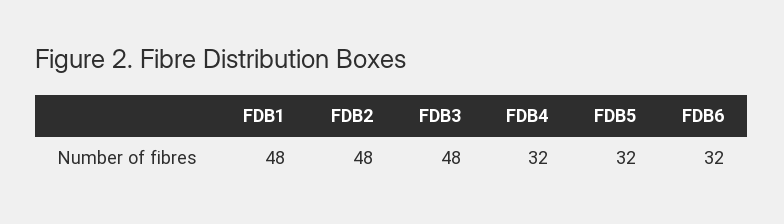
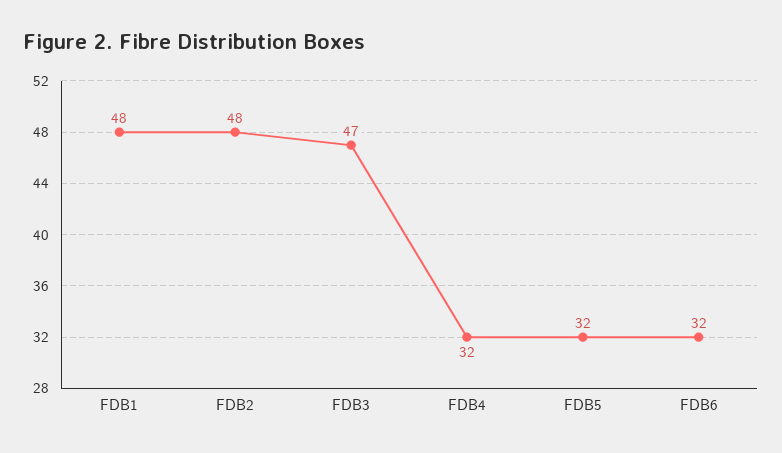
FDB3: 48 -> 47

